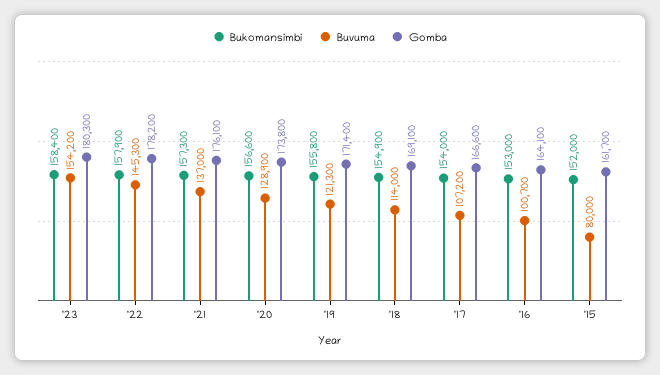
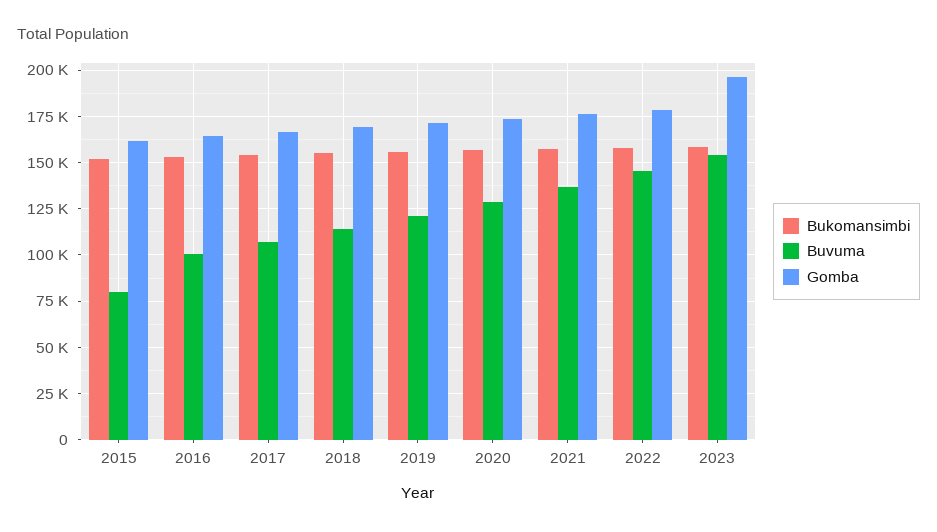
Gomba, '23: 180300 -> 195000

